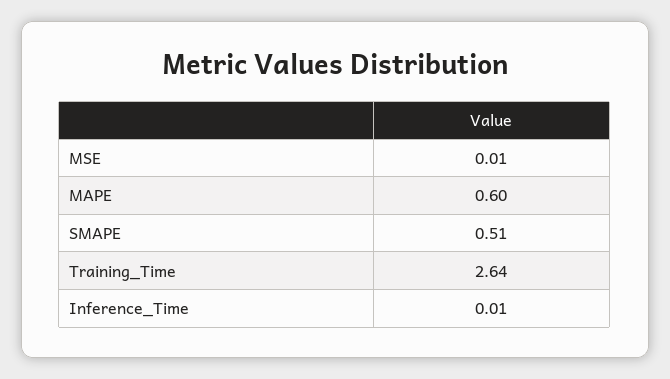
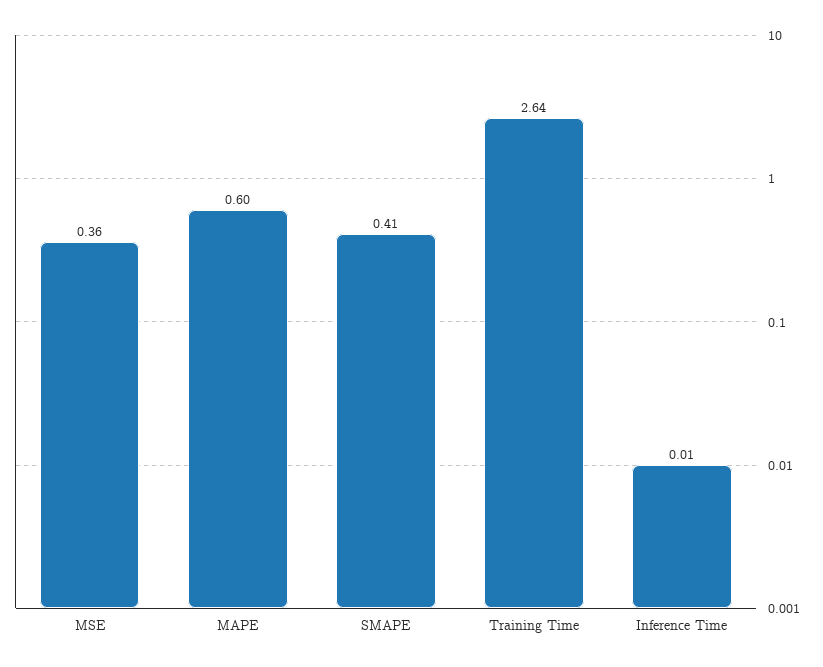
MSE: 0.01 -> 0.36
SMAPE: 0.51 -> 0.41

